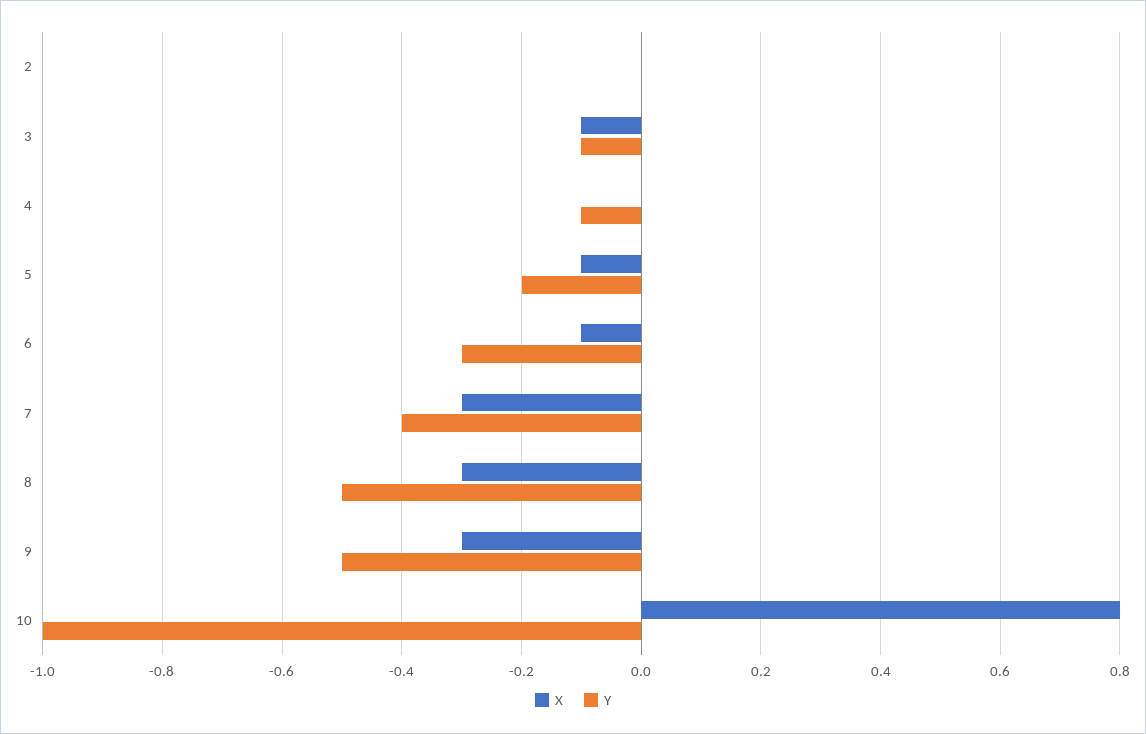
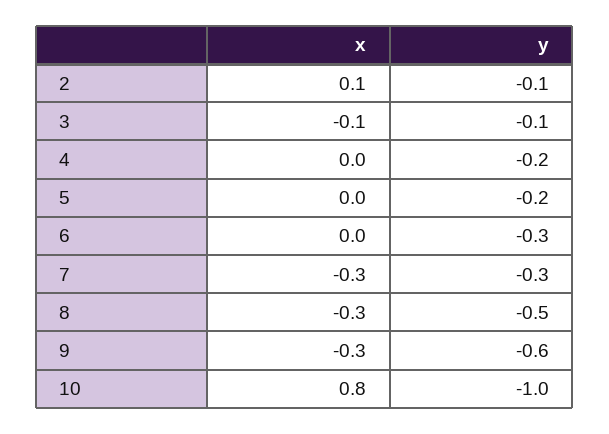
X, 2: 0 -> 0.1
Y, 2: 0 -> -0.1
Y, 4: -0.1 -> -0.2
X, 5: -0.1 -> 0
X, 6: -0.1 -> 0
Y, 7: -0.4 -> -0.3
Y, 9: -0.5 -> -0.6

